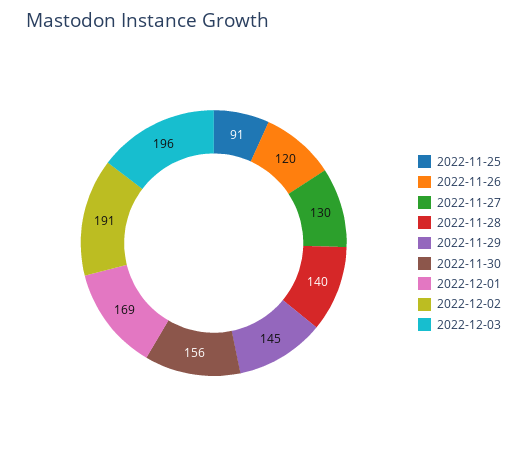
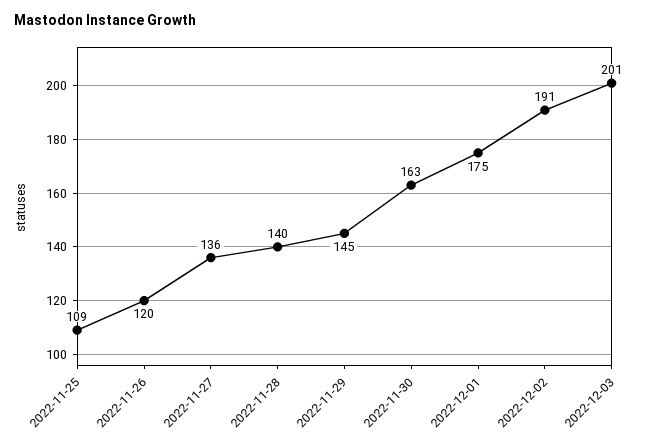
2022-11-25: 91 -> 109
2022-11-27: 130 -> 136
2022-11-30: 156 -> 163
2022-12-01: 169 -> 175
2022-12-03: 196 -> 201

